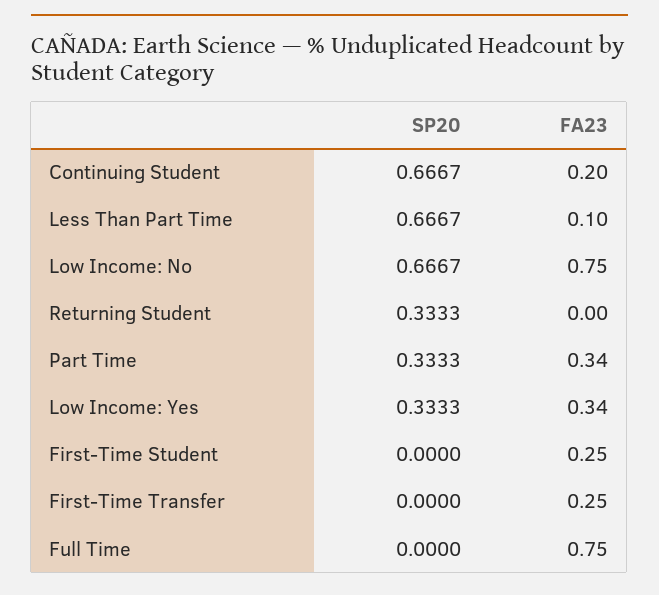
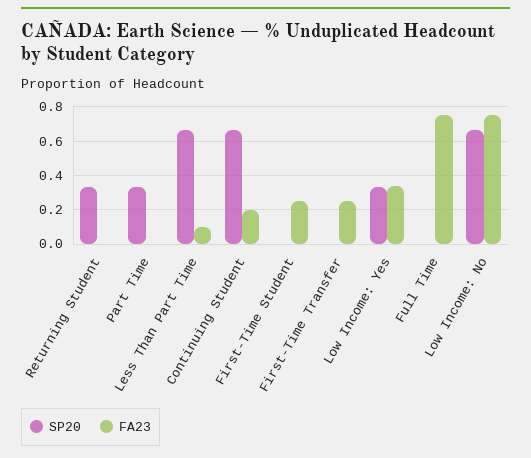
FA23, Part Time: 0.34 -> 0

